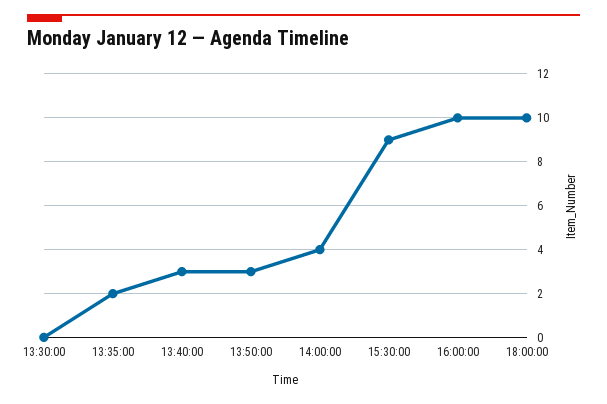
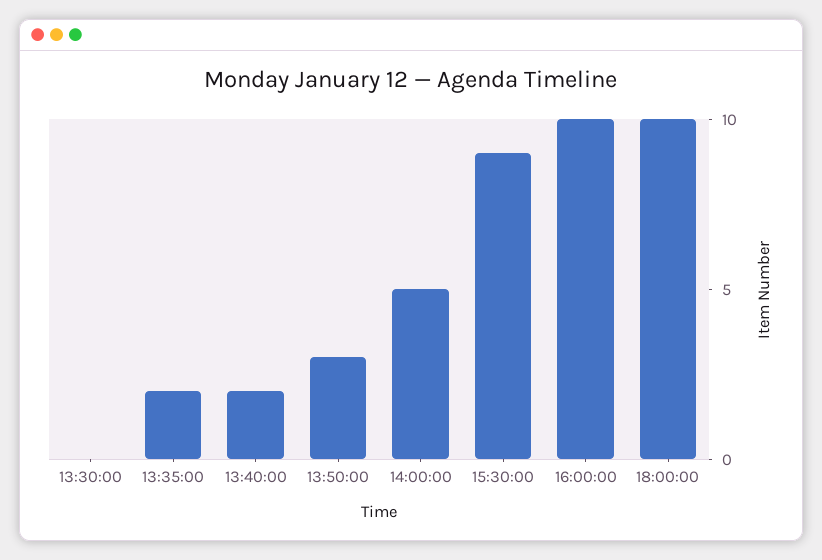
13:40:00: 3 -> 2
14:00:00: 4 -> 5

